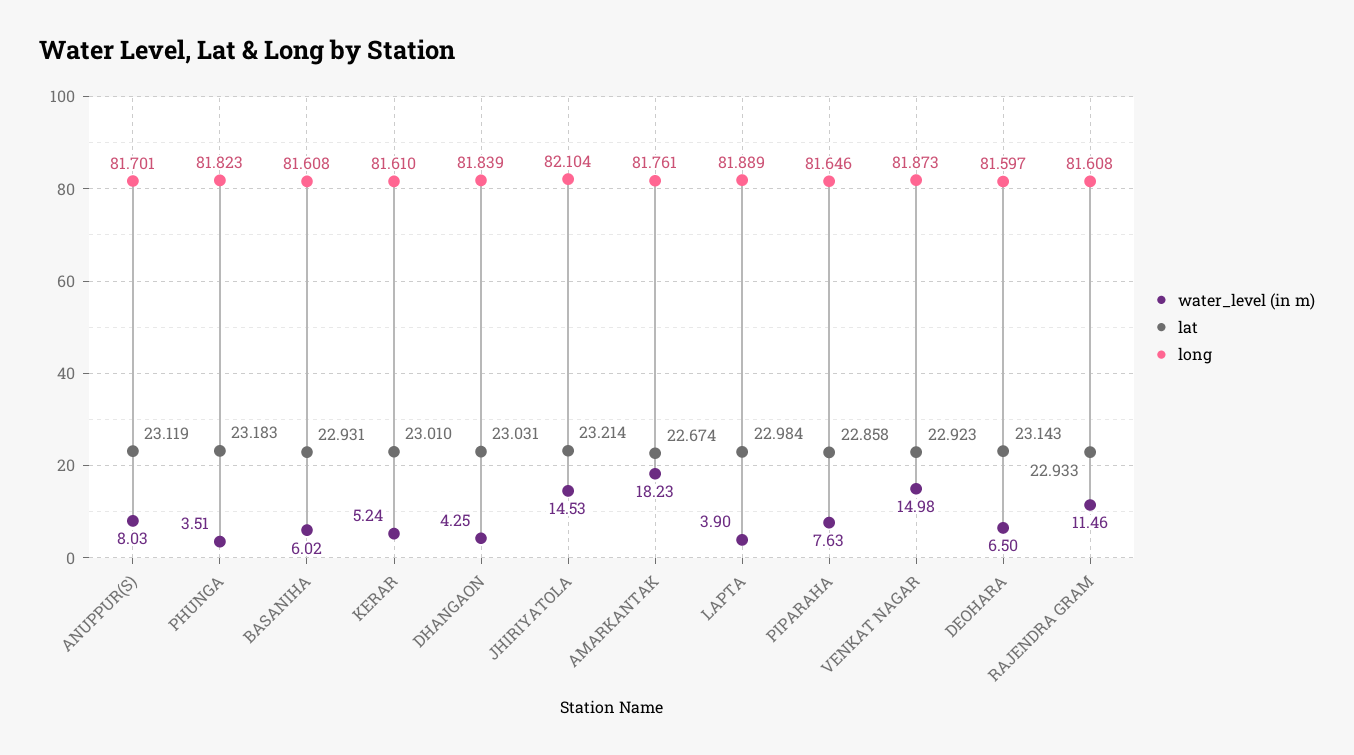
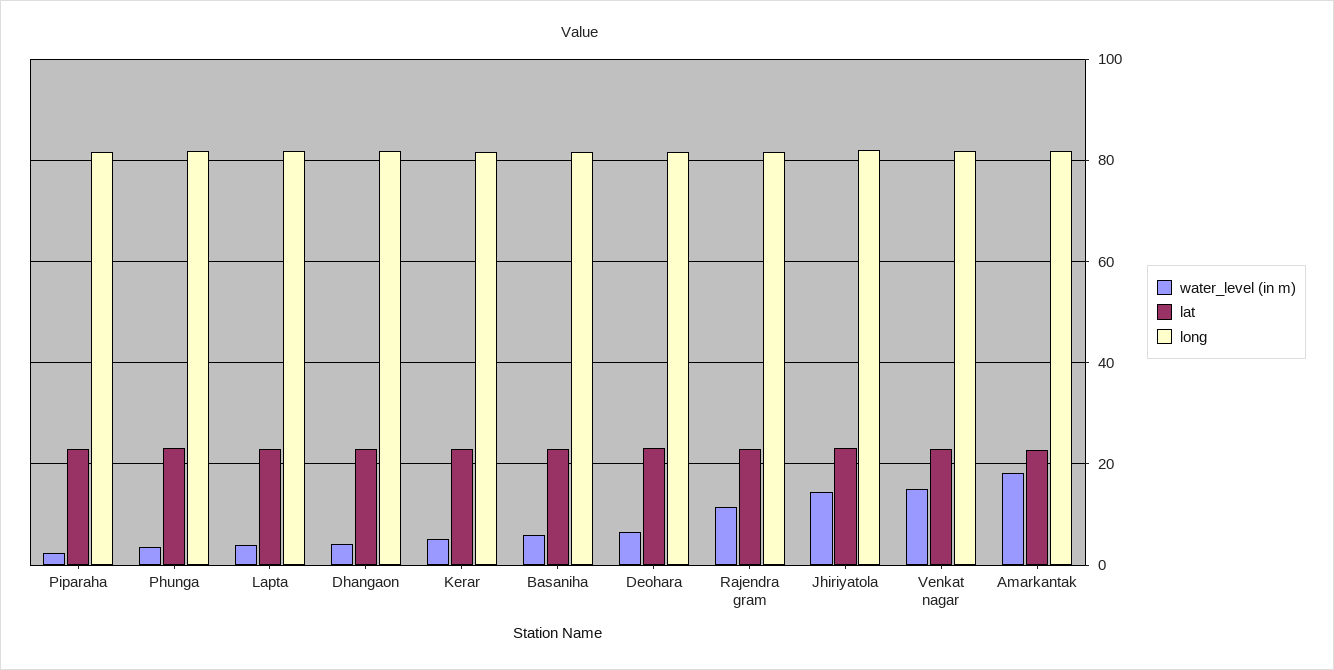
water_level (in m), ANUPPUR(S): 8.03 -> none
lat, ANUPPUR(S): 23.119 -> none
long, ANUPPUR(S): 81.701 -> none
water_level (in m), PIPARAHA: 7.63 -> 2

